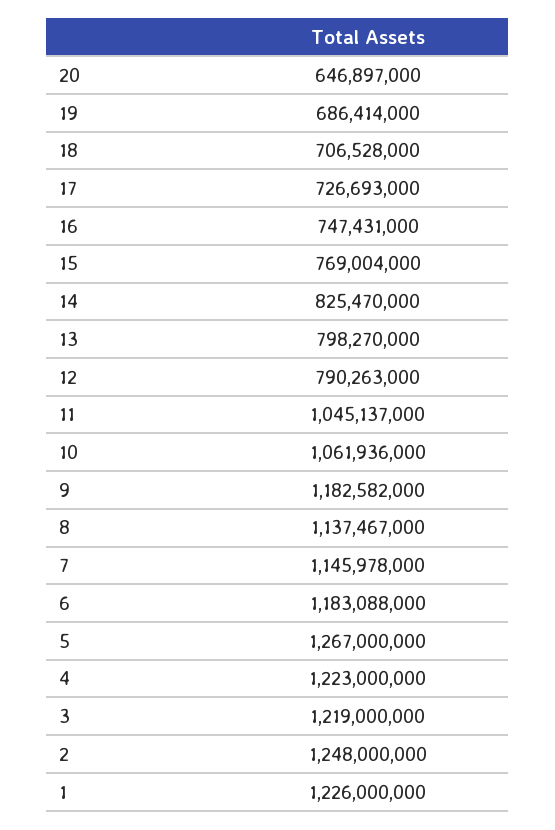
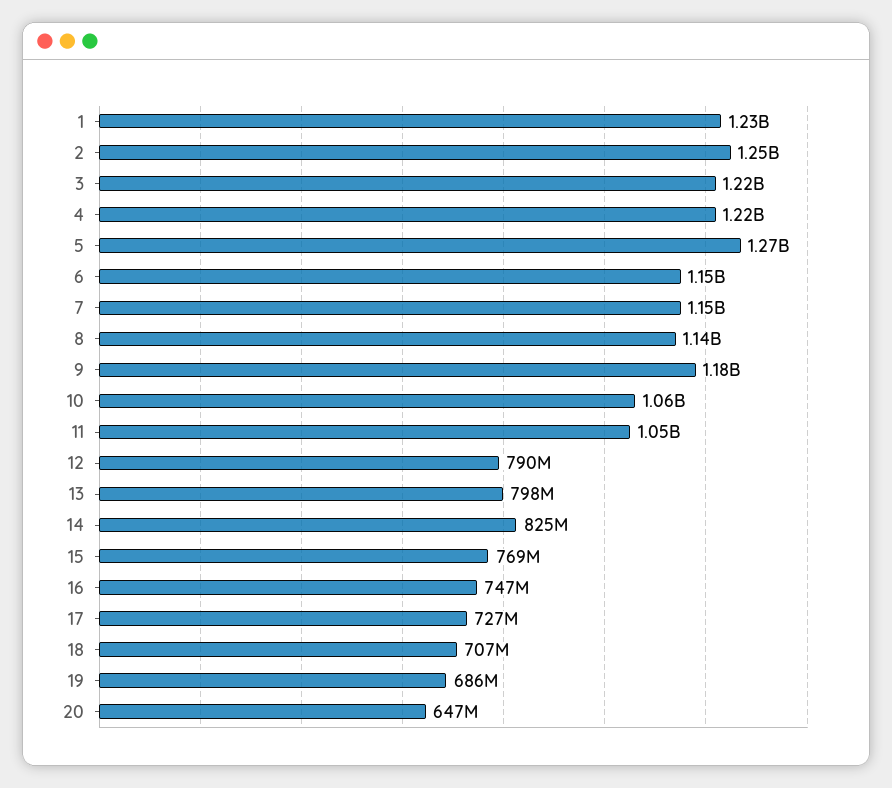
6: 1183088000 -> 1150000000

